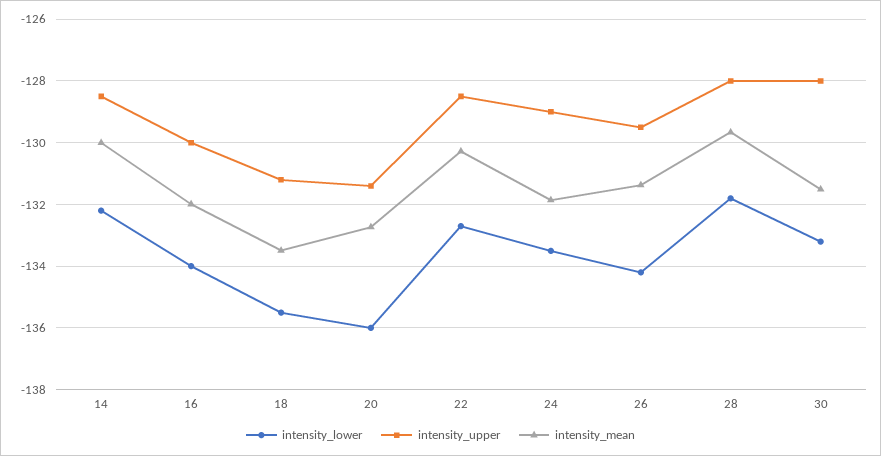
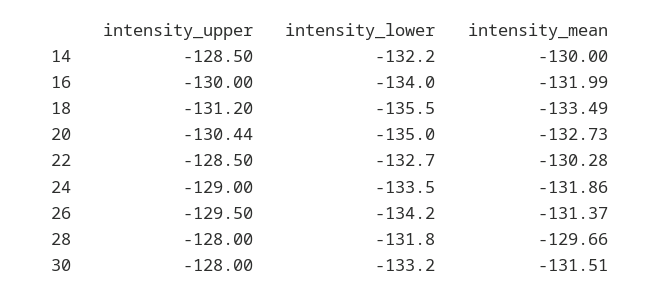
intensity_lower, 20: -136 -> -135
intensity_upper, 20: -131.4 -> -130.44

